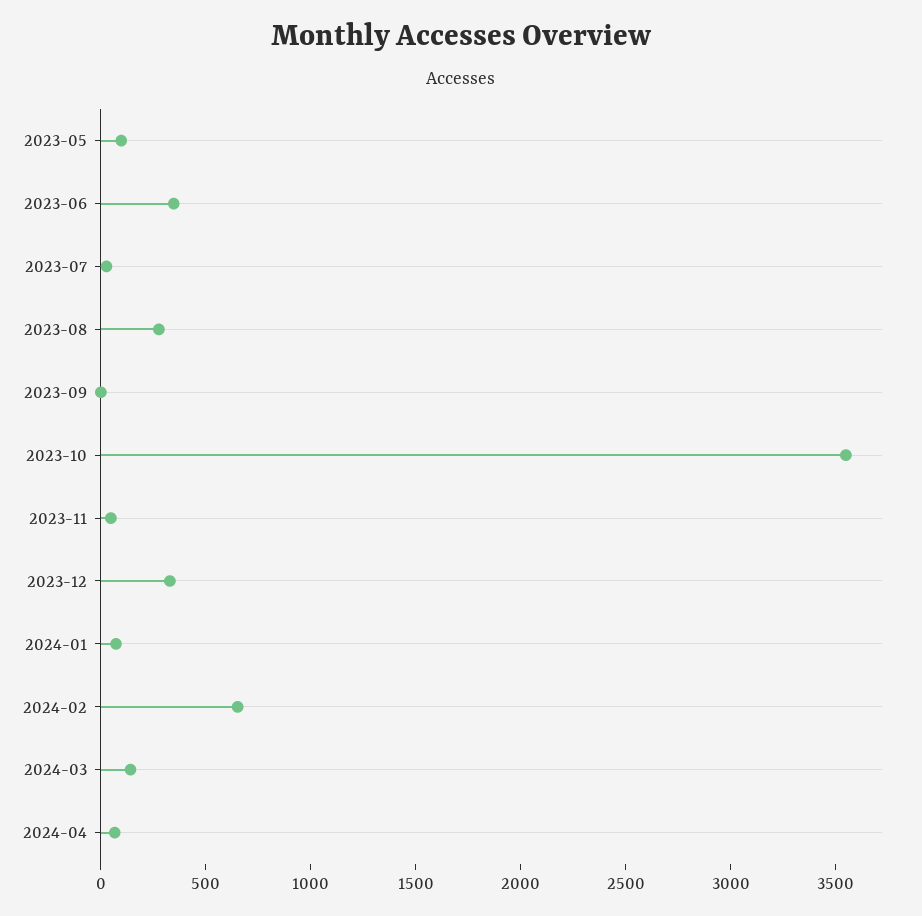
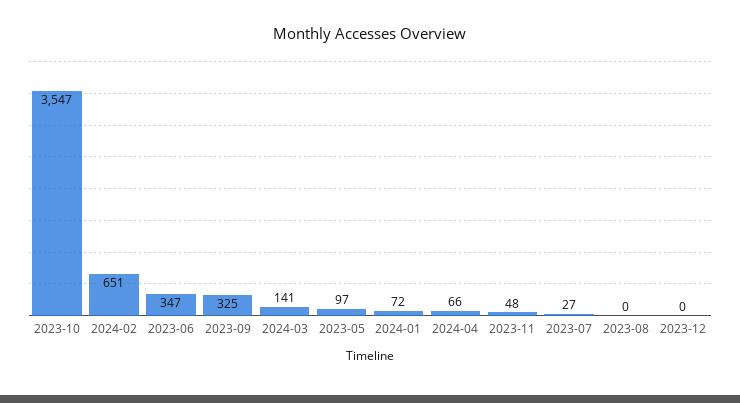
2023-08: 300 -> 0
2023-09: 0 -> 325
2023-12: 300 -> 0

